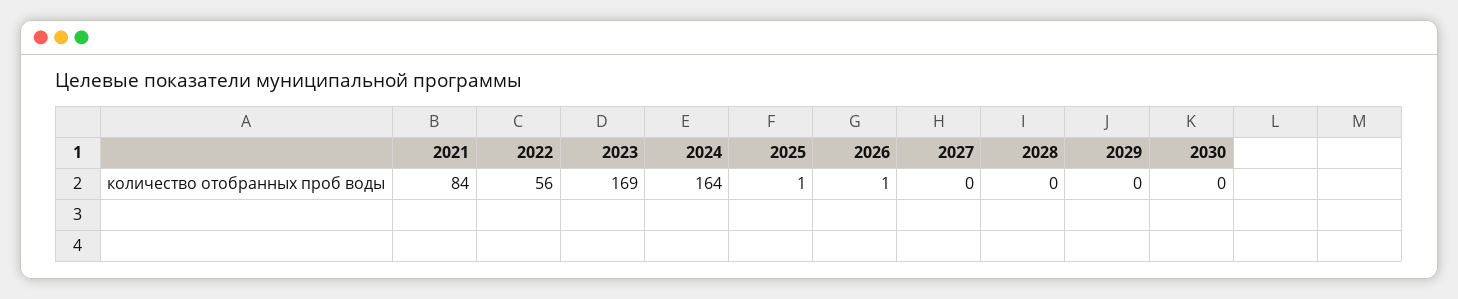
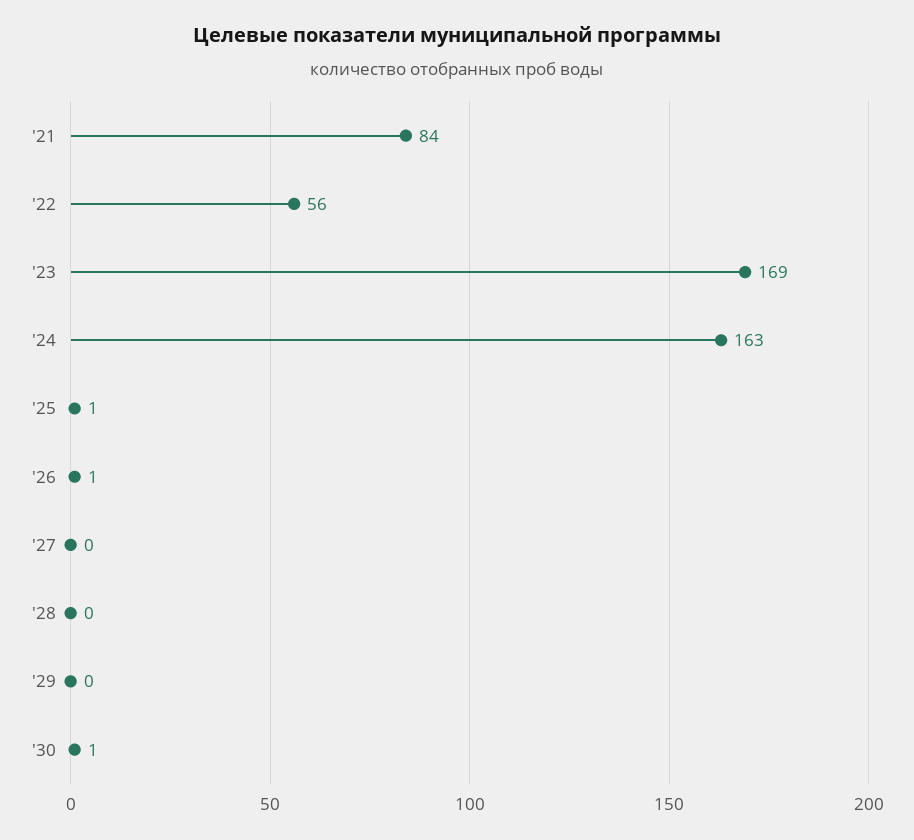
2024: 164 -> 163
2030: 0 -> 1

